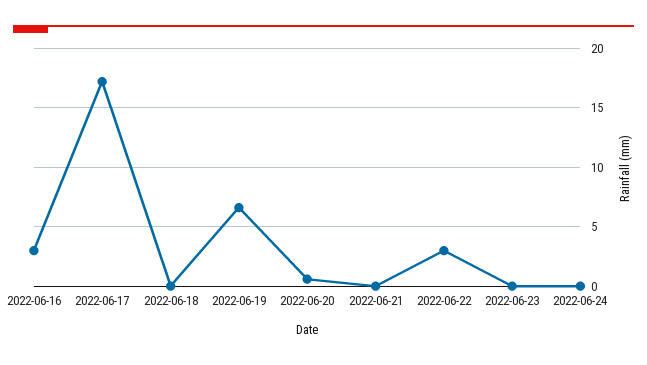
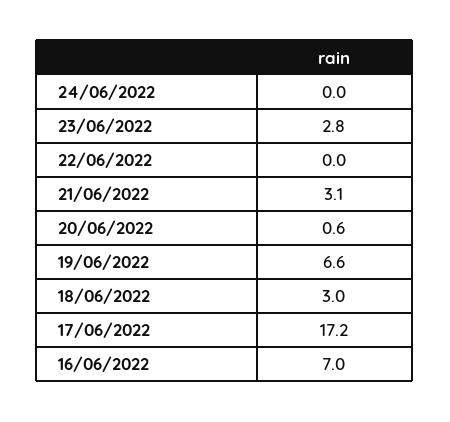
2022-06-16: 3 -> 7
2022-06-18: 0 -> 3
2022-06-21: 0 -> 3.1
2022-06-22: 3 -> 0
2022-06-23: 0 -> 2.8

